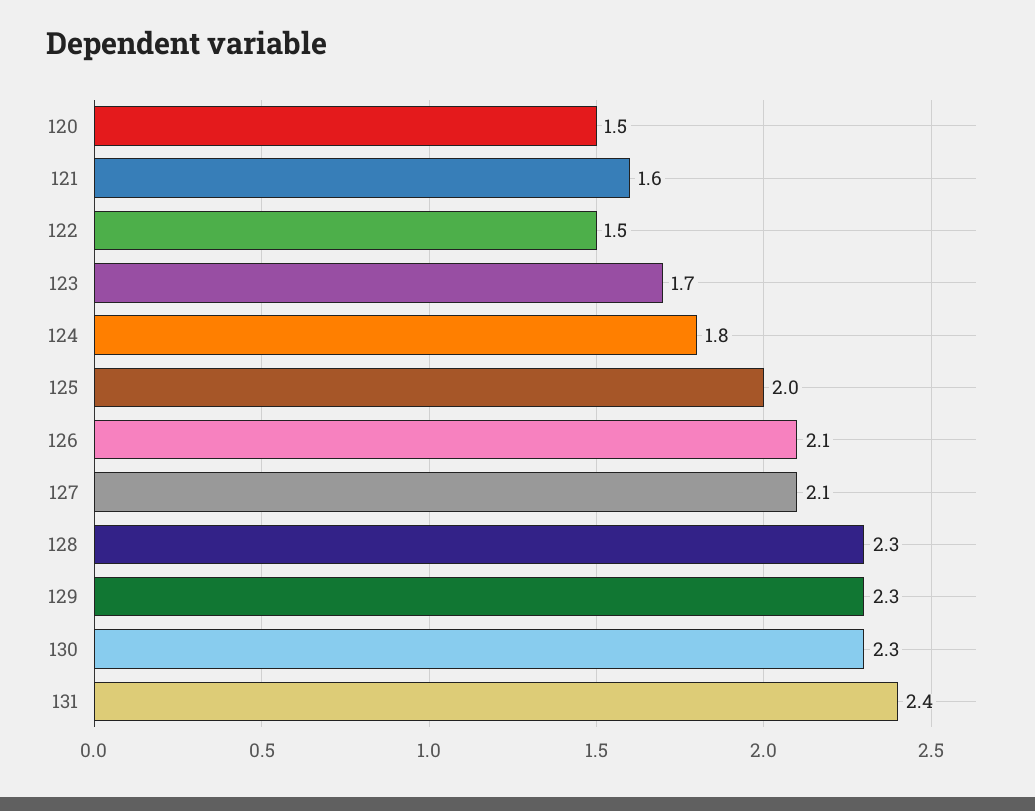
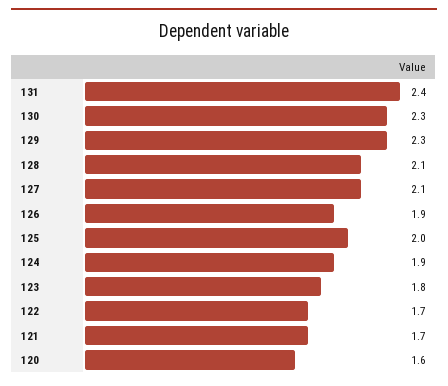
120: 1.5 -> 1.6
121: 1.6 -> 1.7
122: 1.5 -> 1.7
123: 1.7 -> 1.8
124: 1.8 -> 1.9
126: 2.1 -> 1.9
128: 2.3 -> 2.1

